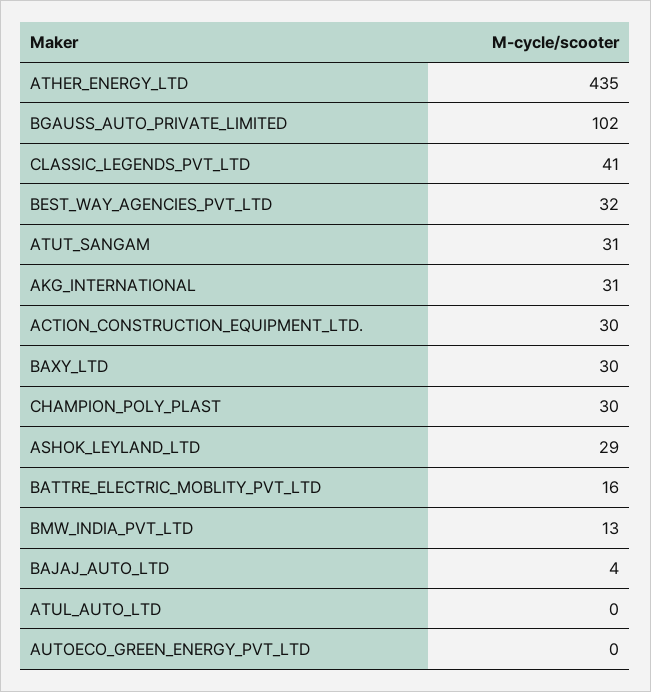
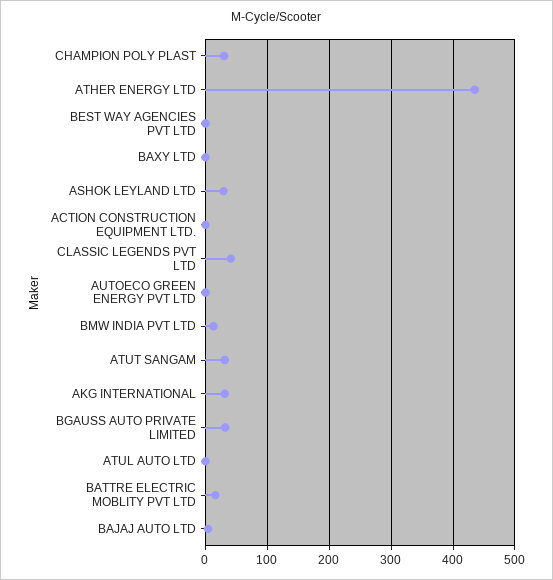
BGAUSS_AUTO_PRIVATE_LIMITED: 102 -> 30
BEST_WAY_AGENCIES_PVT_LTD: 32 -> 0
ACTION_CONSTRUCTION_EQUIPMENT_LTD.: 30 -> 0
BAXY_LTD: 30 -> 0

